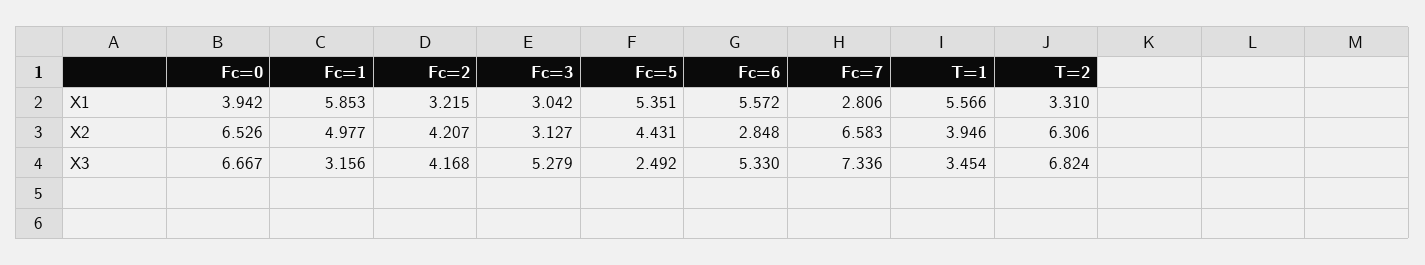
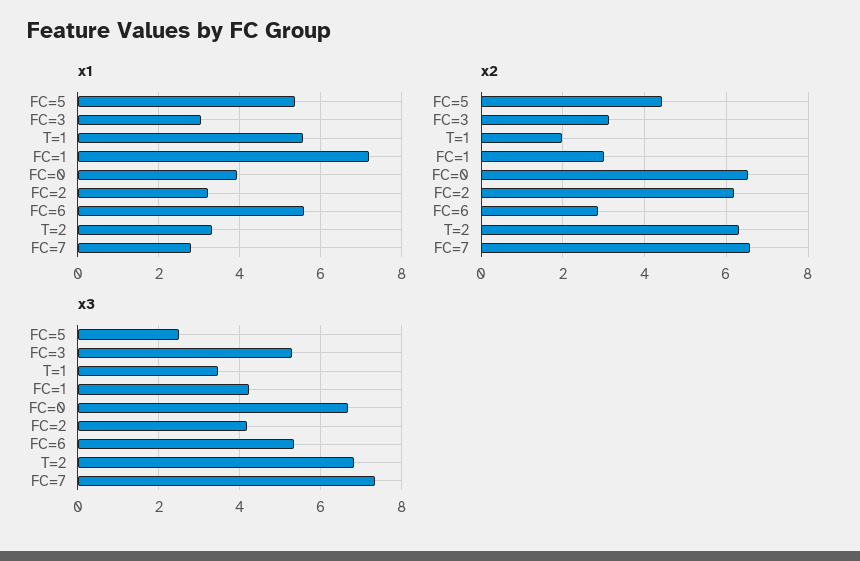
X1, Fc=1: 5.853 -> 7.2
X2, Fc=1: 4.977 -> 3
X2, Fc=2: 4.207 -> 6.2
X2, T=1: 3.946 -> 2
X3, Fc=1: 3.156 -> 4.2

